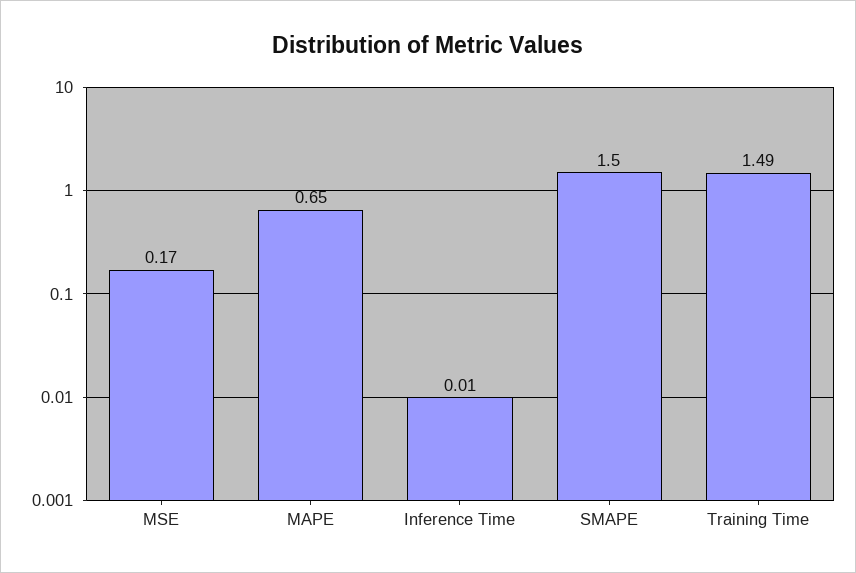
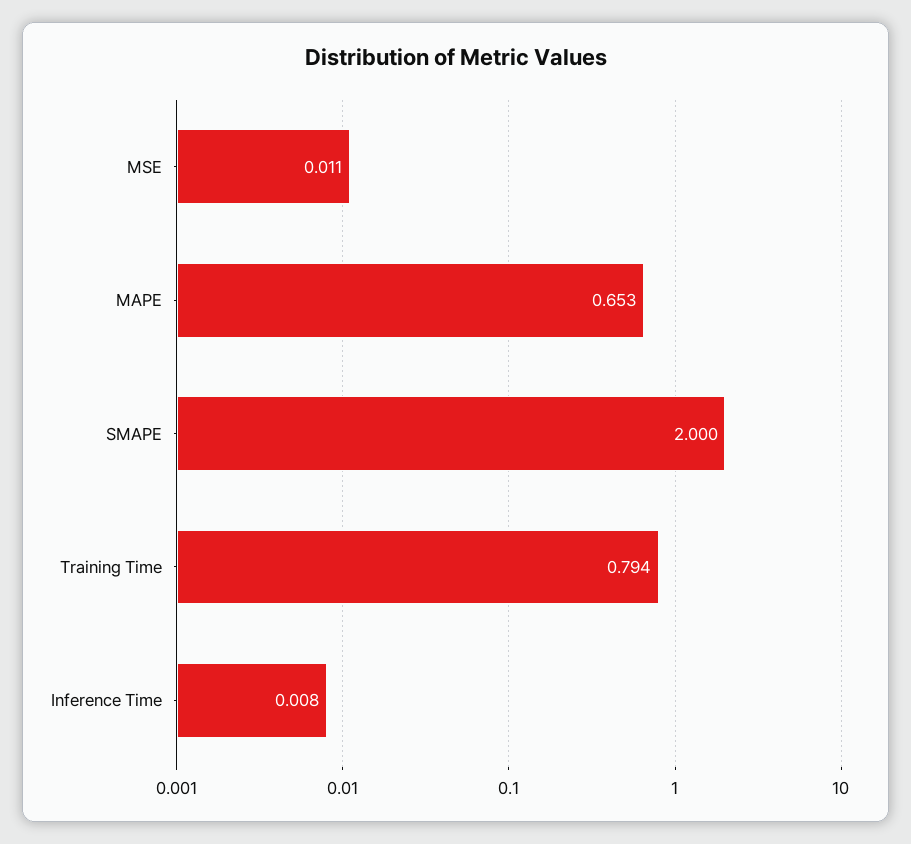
MSE: 0.17 -> 0.011
SMAPE: 1.5 -> 2
Training Time: 1.49 -> 0.794

